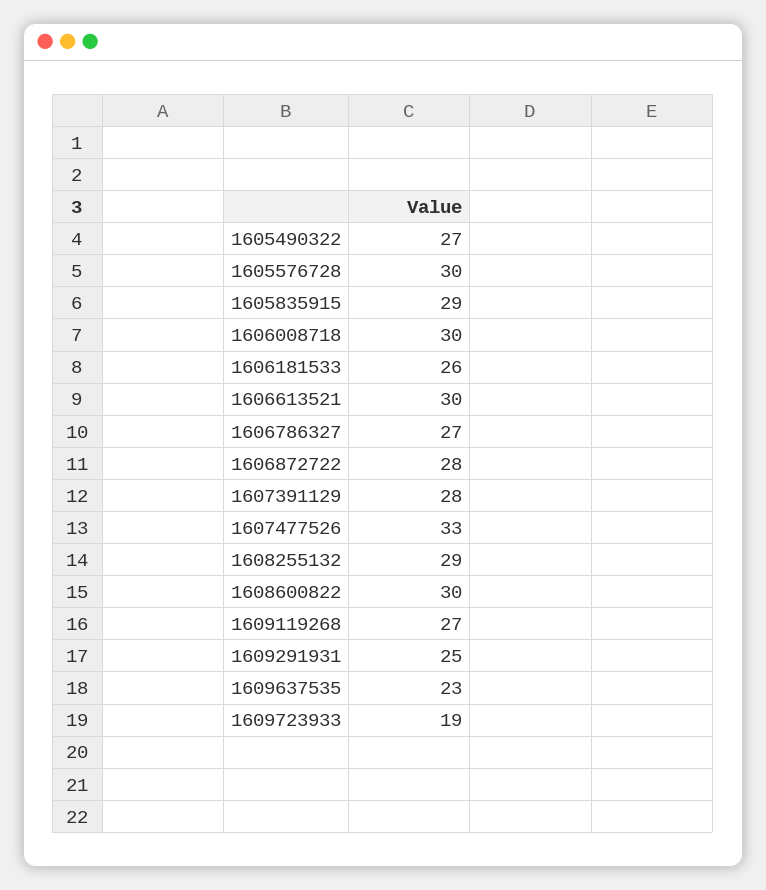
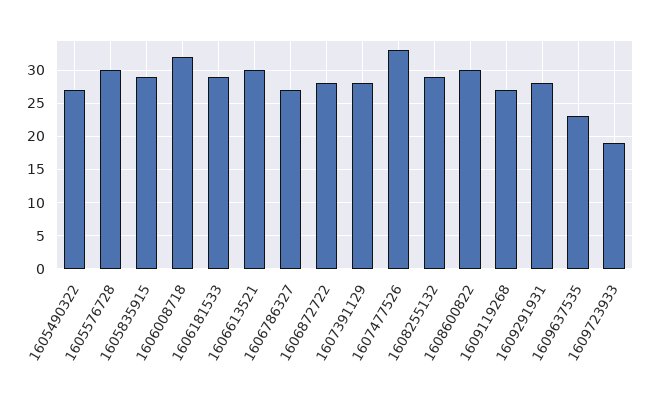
1606008718: 30 -> 32
1606181533: 26 -> 29
1609291931: 25 -> 28

